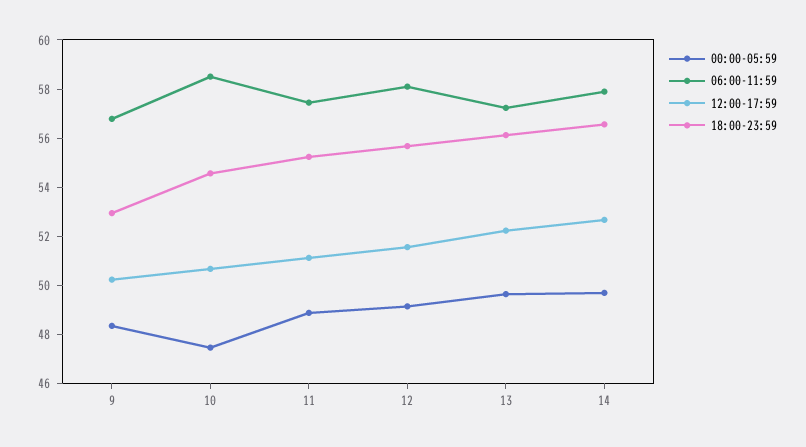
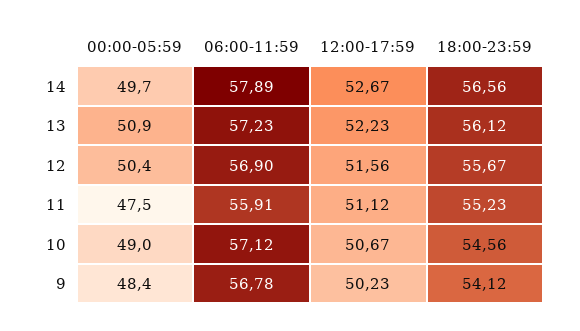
18:00-23:59, 9: 53 -> 54.12
00:00-05:59, 10: 47.5 -> 49
06:00-11:59, 10: 58.5 -> 57.12
00:00-05:59, 11: 49 -> 47.5
06:00-11:59, 11: 57.5 -> 55.91
00:00-05:59, 12: 49 -> 50.4
06:00-11:59, 12: 58 -> 56.9
00:00-05:59, 13: 49.5 -> 50.9

